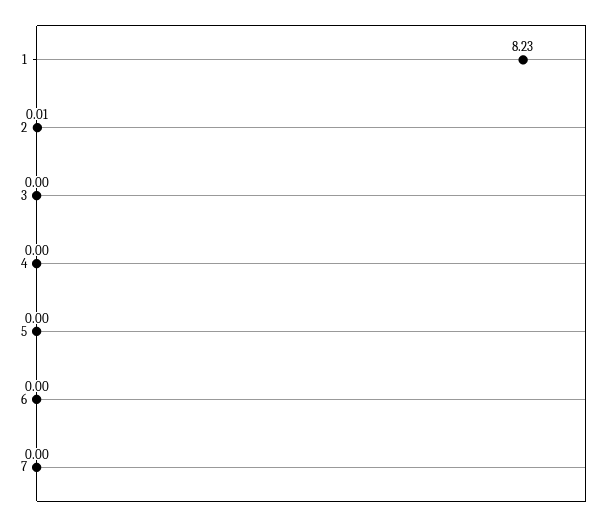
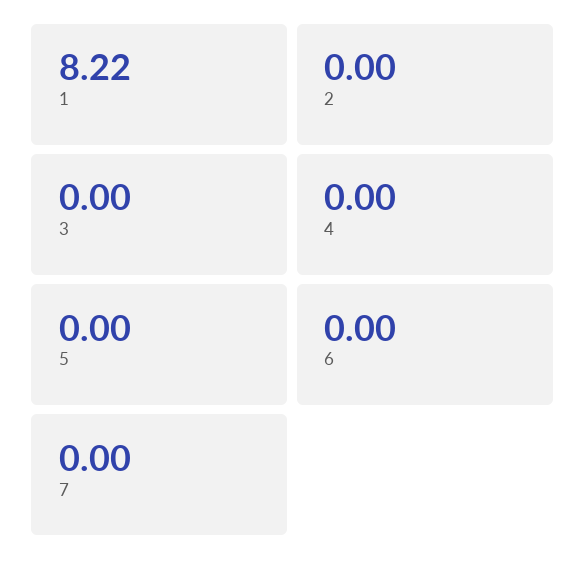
1: 8.23 -> 8.22
2: 0.01 -> 0

